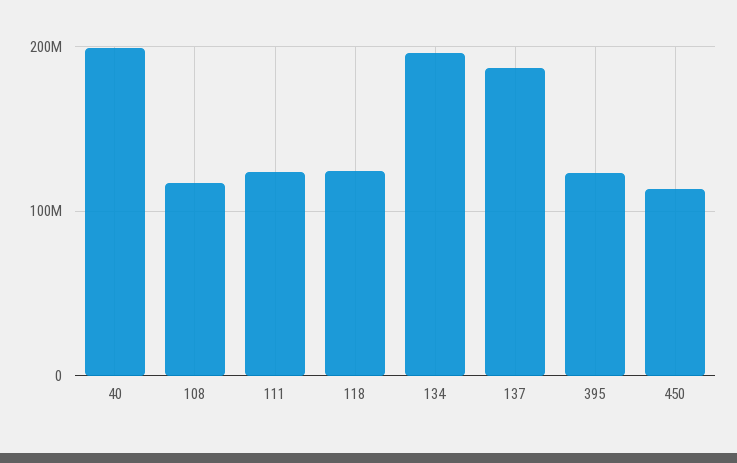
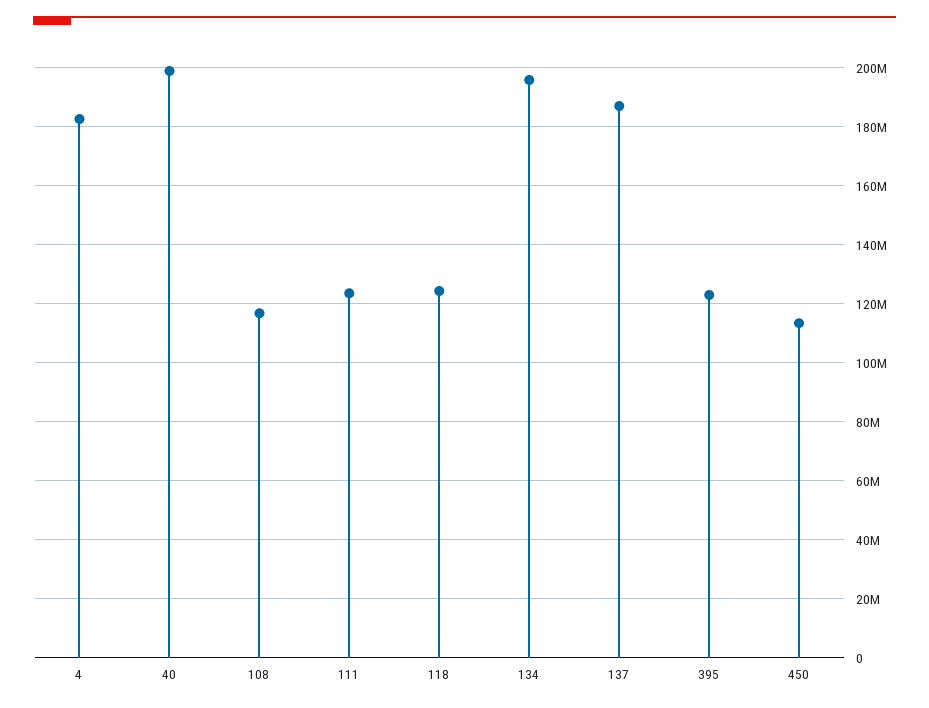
4: none -> 182500000

